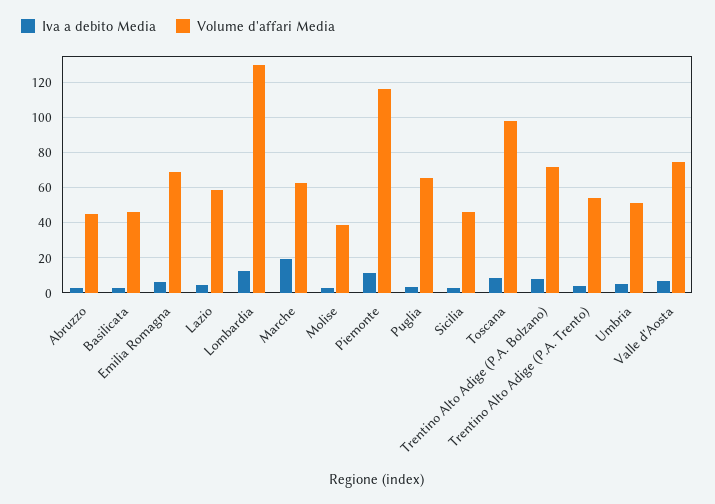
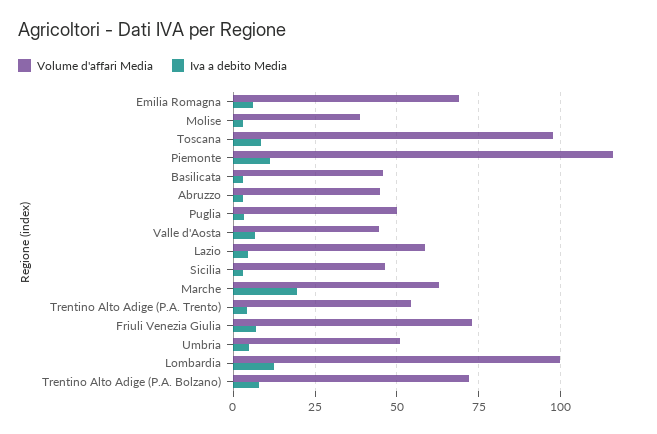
Volume d'affari Media, Lombardia: 130 -> 100
Volume d'affari Media, Puglia: 65 -> 50
Volume d'affari Media, Valle d'Aosta: 75 -> 45
Volume d'affari Media, Friuli Venezia Giulia: none -> 72.5
Iva a debito Media, Friuli Venezia Giulia: none -> 7.5

